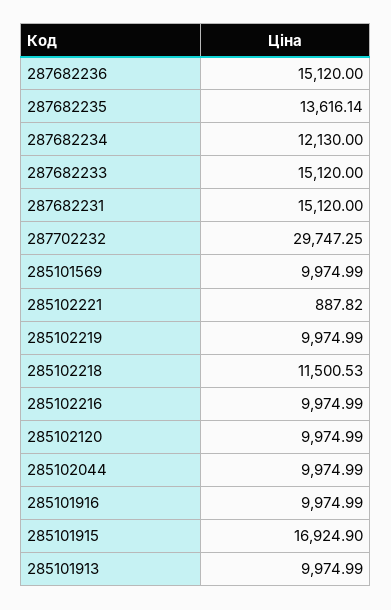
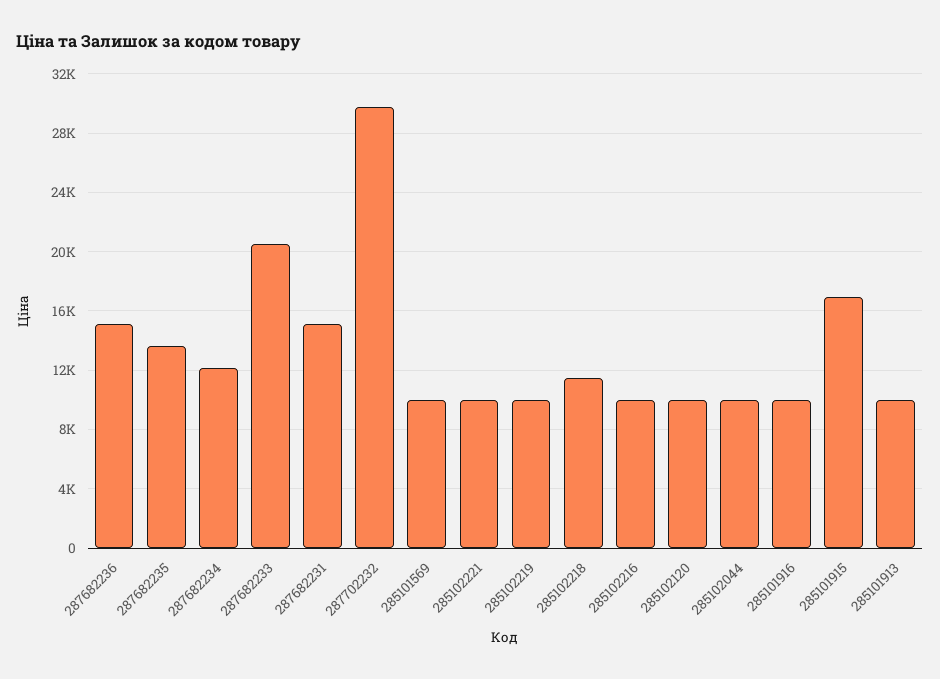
287682233: 15120 -> 20500
285102221: 887.82 -> 10000

